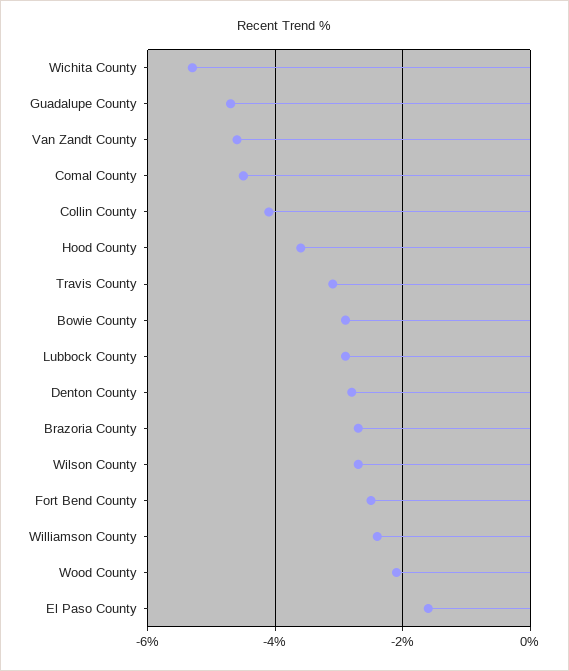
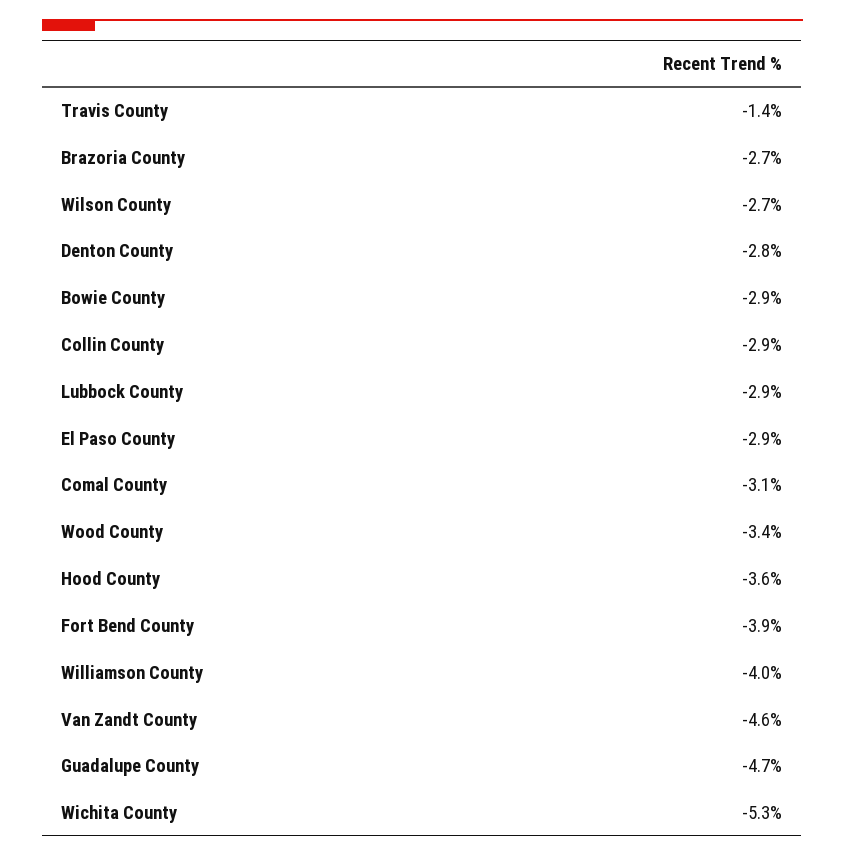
Comal County: -4.5 -> -3.1
Collin County: -4 -> -2.9
Travis County: -3 -> -1.4
Fort Bend County: -2.5 -> -3.9
Williamson County: -2.5 -> -4
Wood County: -2 -> -3.4
El Paso County: -1.5 -> -2.9

